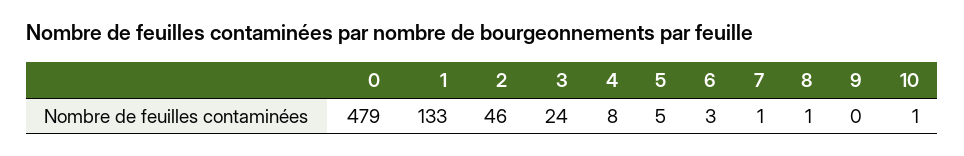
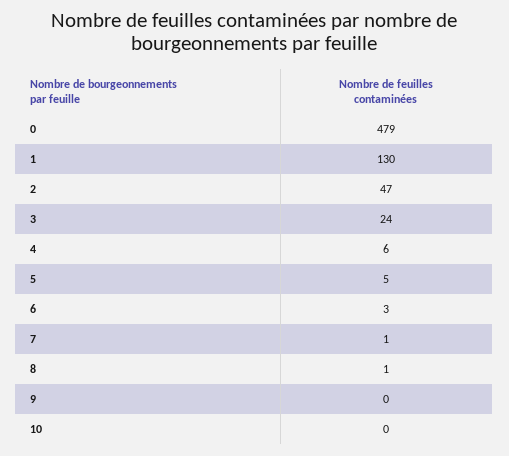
1: 133 -> 130
2: 46 -> 47
4: 8 -> 6
10: 1 -> 0

